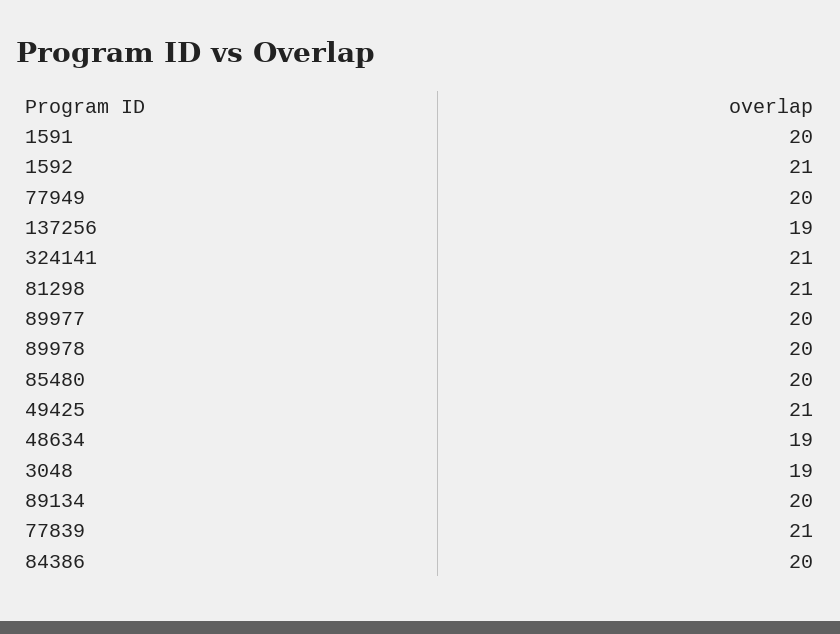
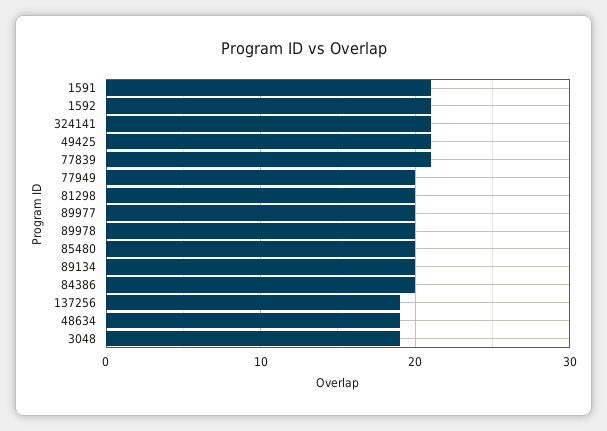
1591: 20 -> 21
81298: 21 -> 20

